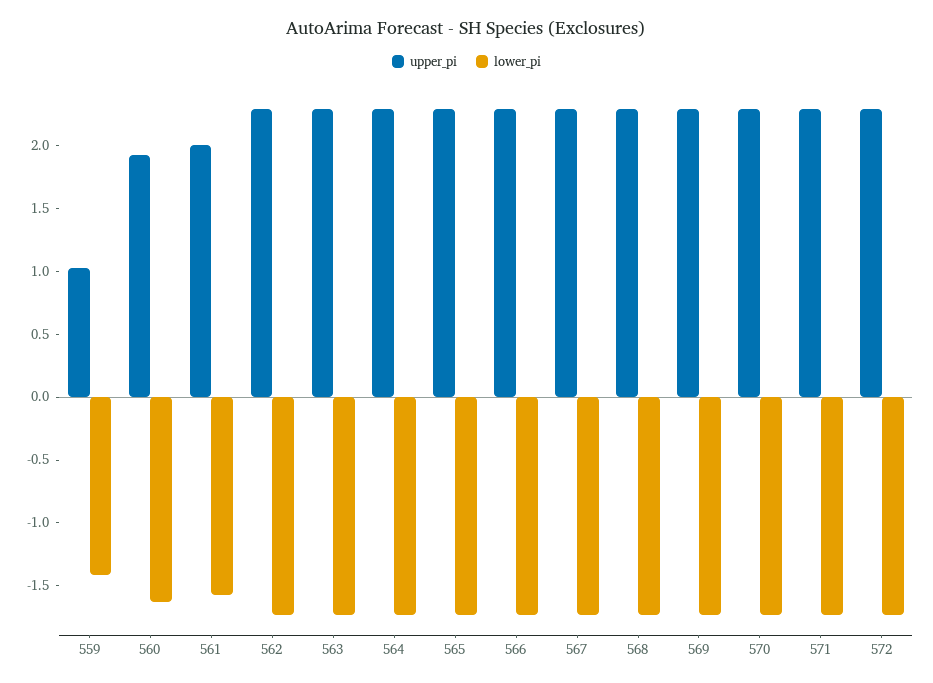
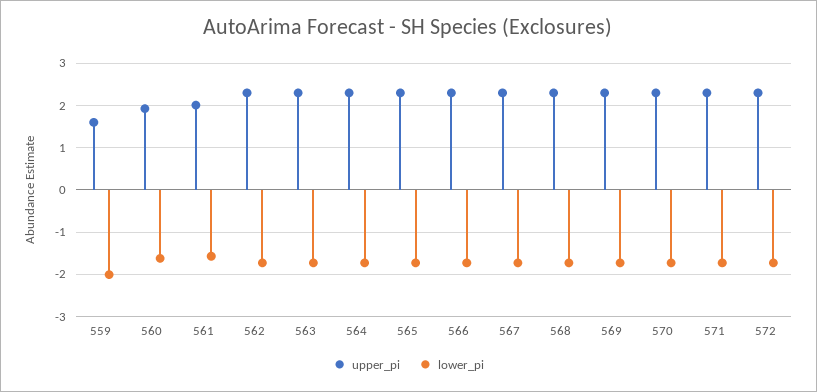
upper_pi, 559: 1 -> 1.6
lower_pi, 559: -1.4 -> -2

